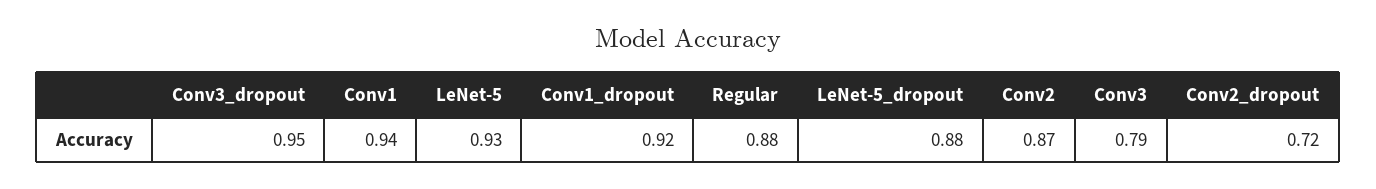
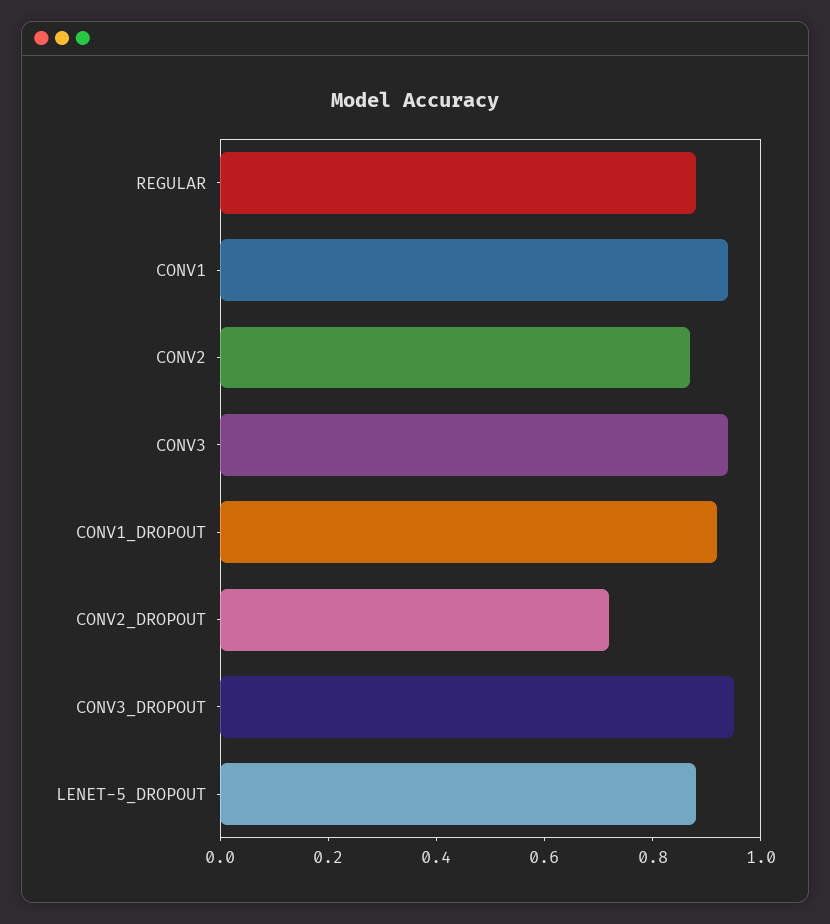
LeNet-5: 0.93 -> none
Conv3: 0.79 -> 0.95

